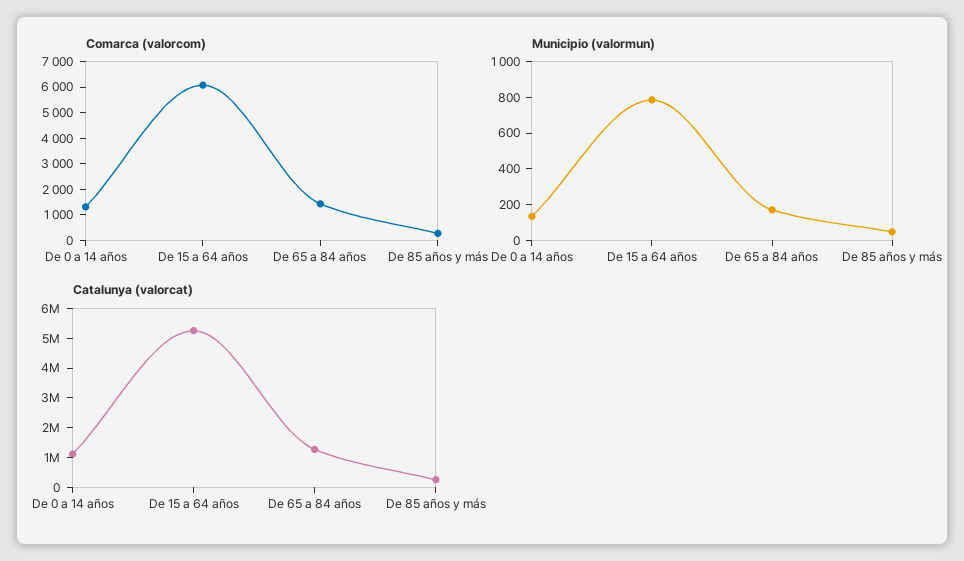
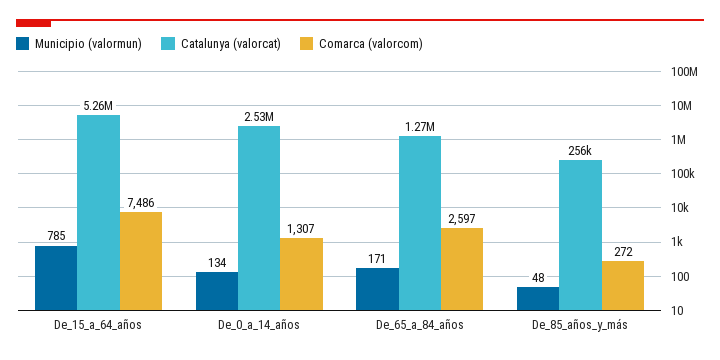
Comarca (valorcom), De 15 a 64 años: 6000 -> 7486
Comarca (valorcom), De 65 a 84 años: 1500 -> 2597
Catalunya (valorcat), De 0 a 14 años: 1000000 -> 2530000

